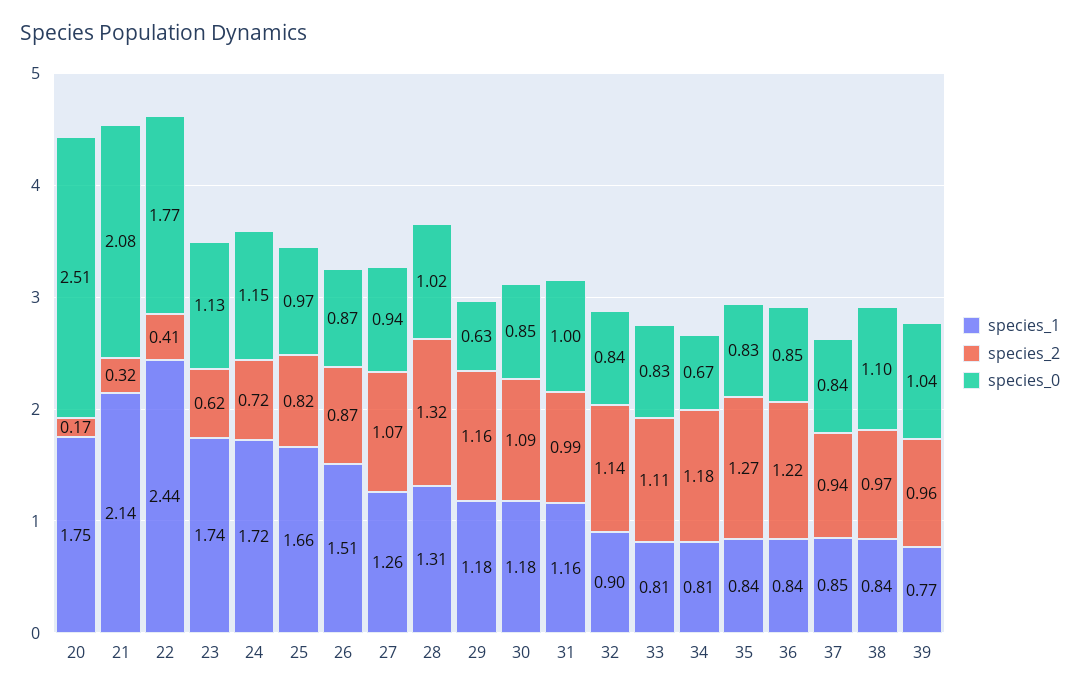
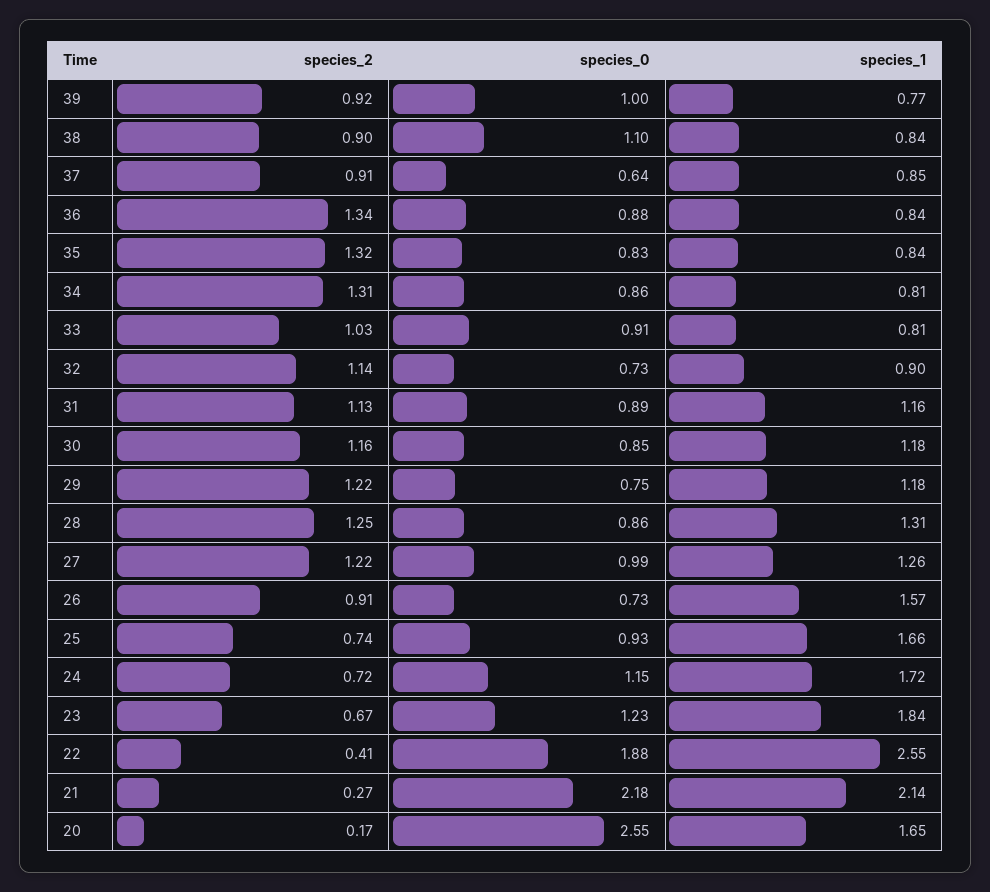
species_1, 20: 1.75 -> 1.65
species_0, 20: 2.51 -> 2.55
species_2, 21: 0.32 -> 0.27
species_0, 21: 2.08 -> 2.18
species_1, 22: 2.44 -> 2.55
species_0, 22: 1.77 -> 1.88
species_1, 23: 1.74 -> 1.84
species_2, 23: 0.62 -> 0.67
species_0, 23: 1.13 -> 1.23
species_2, 25: 0.82 -> 0.74
species_0, 25: 0.97 -> 0.93
species_1, 26: 1.51 -> 1.57
species_2, 26: 0.87 -> 0.91
species_0, 26: 0.87 -> 0.73
species_2, 27: 1.07 -> 1.22
species_0, 27: 0.94 -> 0.99
species_2, 28: 1.32 -> 1.25
species_0, 28: 1.02 -> 0.86
species_2, 29: 1.16 -> 1.22
species_0, 29: 0.63 -> 0.75
species_2, 30: 1.09 -> 1.16
species_2, 31: 0.99 -> 1.13
species_0, 31: 1 -> 0.89
species_0, 32: 0.84 -> 0.73
species_2, 33: 1.11 -> 1.03
species_0, 33: 0.83 -> 0.91
species_2, 34: 1.18 -> 1.31
species_0, 34: 0.67 -> 0.86
species_2, 35: 1.27 -> 1.32
species_2, 36: 1.22 -> 1.34
species_0, 36: 0.85 -> 0.88
species_2, 37: 0.94 -> 0.91
species_0, 37: 0.84 -> 0.64
species_2, 38: 0.97 -> 0.9
species_2, 39: 0.96 -> 0.92
species_0, 39: 1.04 -> 1

